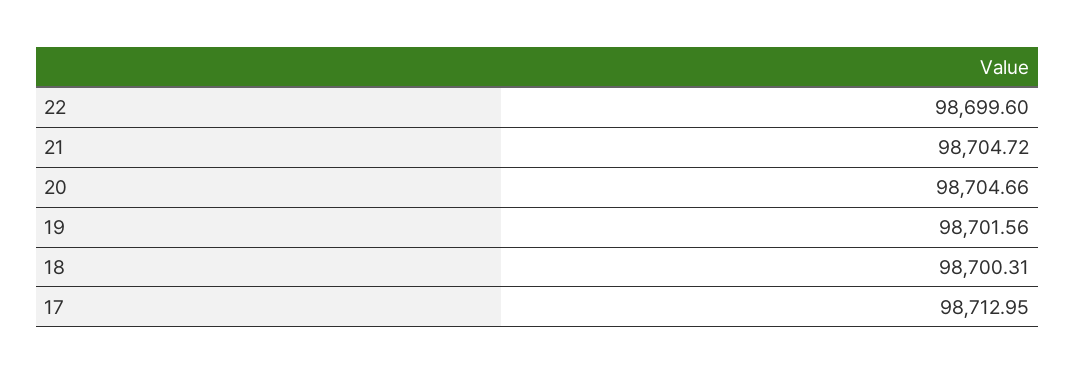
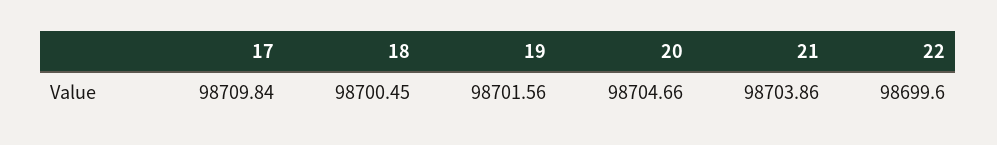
21: 98704.72 -> 98703.86
18: 98700.31 -> 98700.45
17: 98712.95 -> 98709.84

